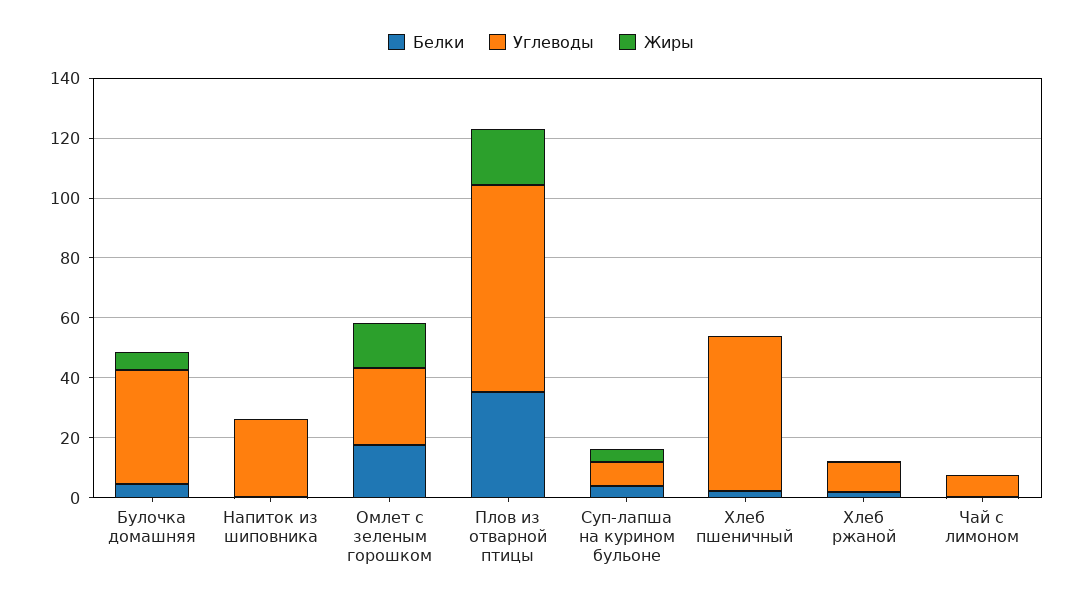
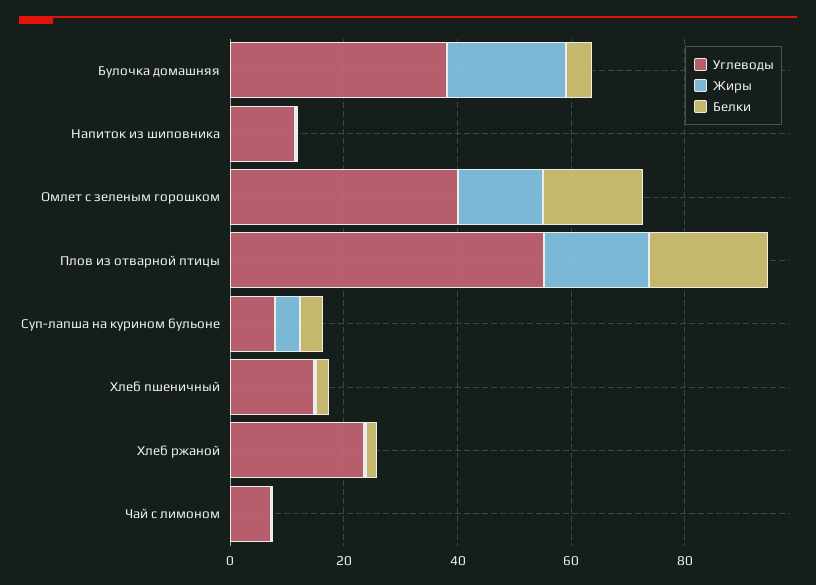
Жиры, Булочка домашняя: 5 -> 20
Углеводы, Напиток из шиповника: 25 -> 10
Углеводы, Омлет с зеленым горошком: 25 -> 40
Белки, Плов из отварной птицы: 35 -> 20
Углеводы, Плов из отварной птицы: 70 -> 55
Углеводы, Хлеб пшеничный: 50 -> 15
Углеводы, Хлеб ржаной: 10 -> 25

